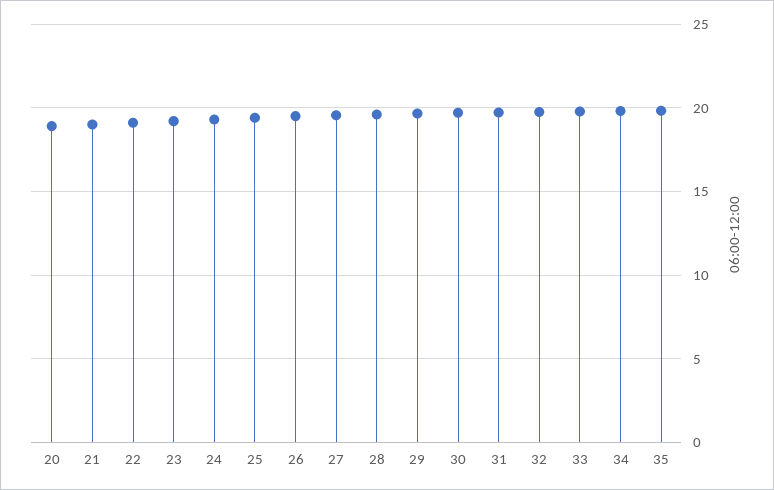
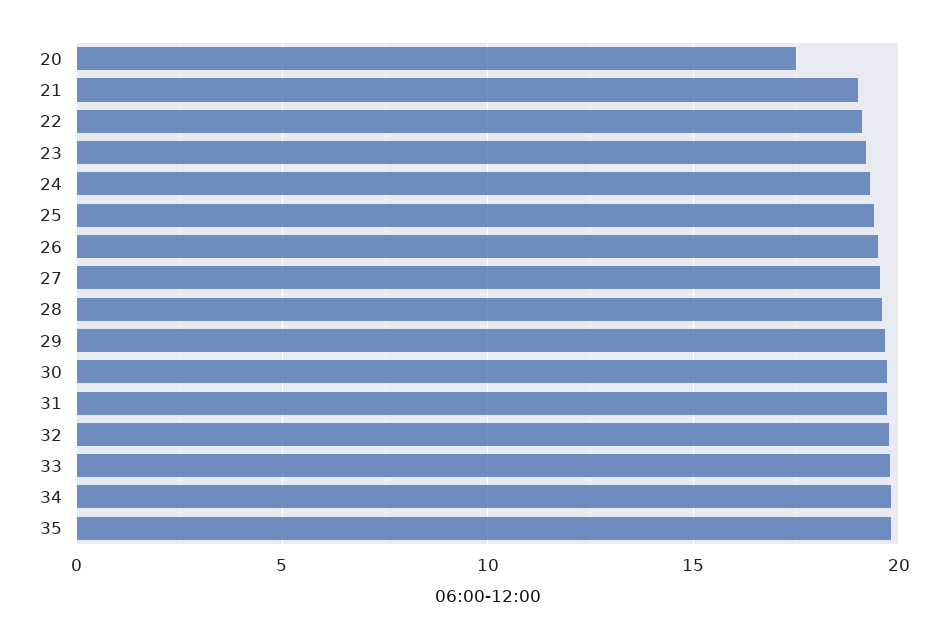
20: 19 -> 17.5

